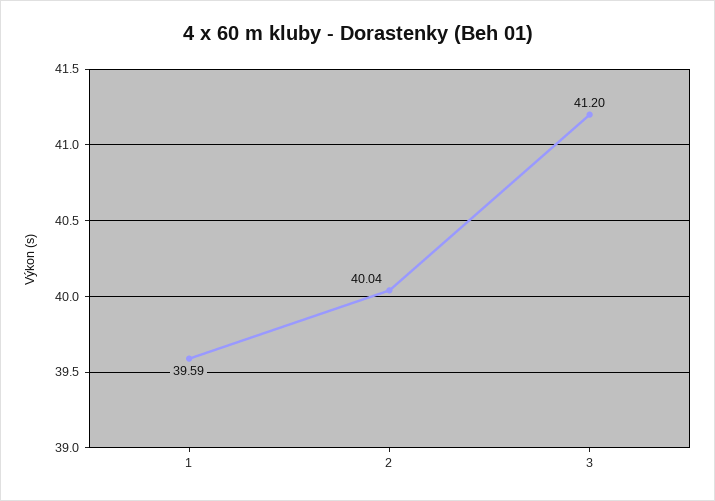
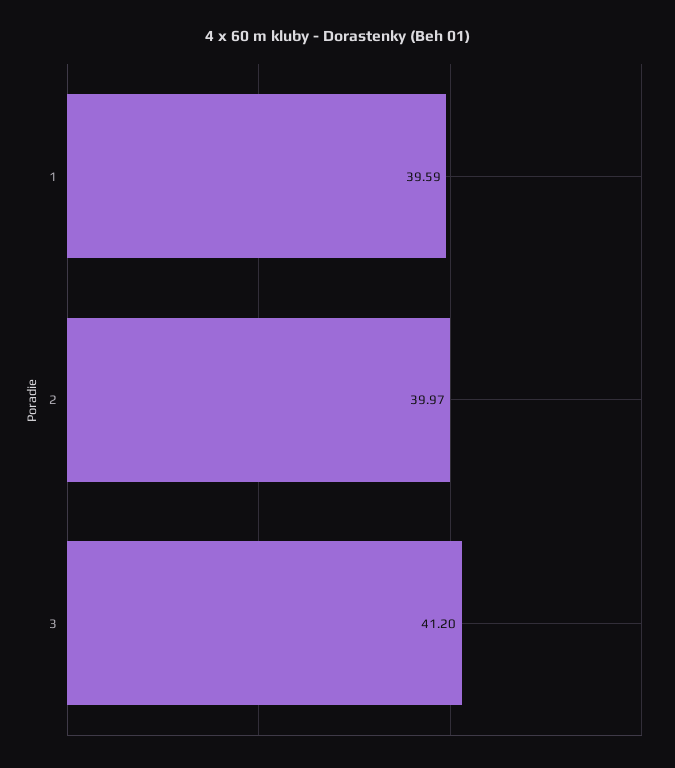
2: 40.04 -> 39.97

